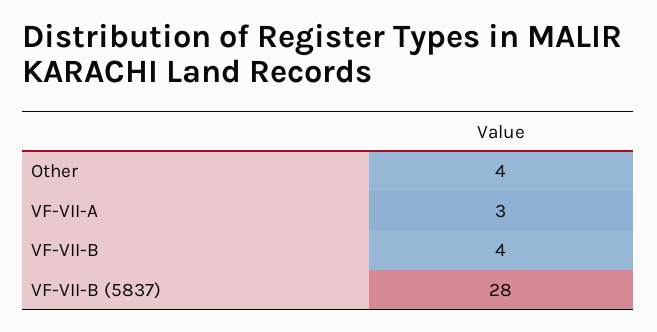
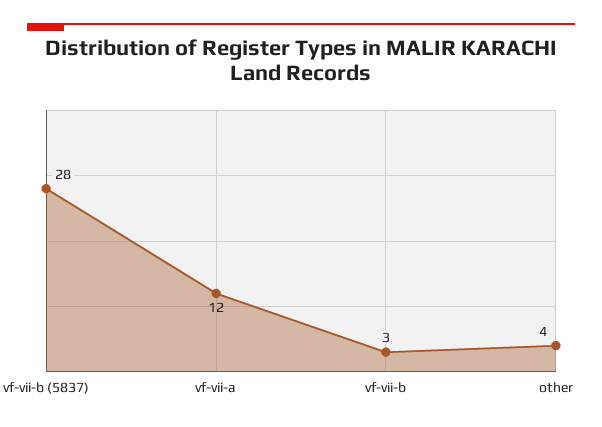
VF-VII-A: 3 -> 12
VF-VII-B: 4 -> 3

